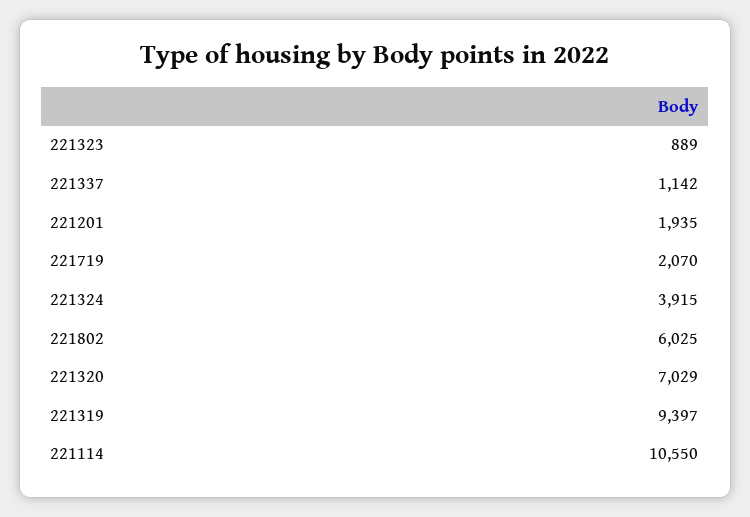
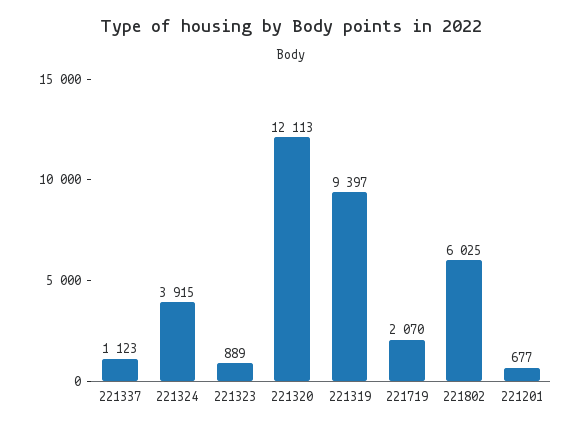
221337: 1142 -> 1123
221201: 1935 -> 677
221320: 7029 -> 12113
221114: 10550 -> none

